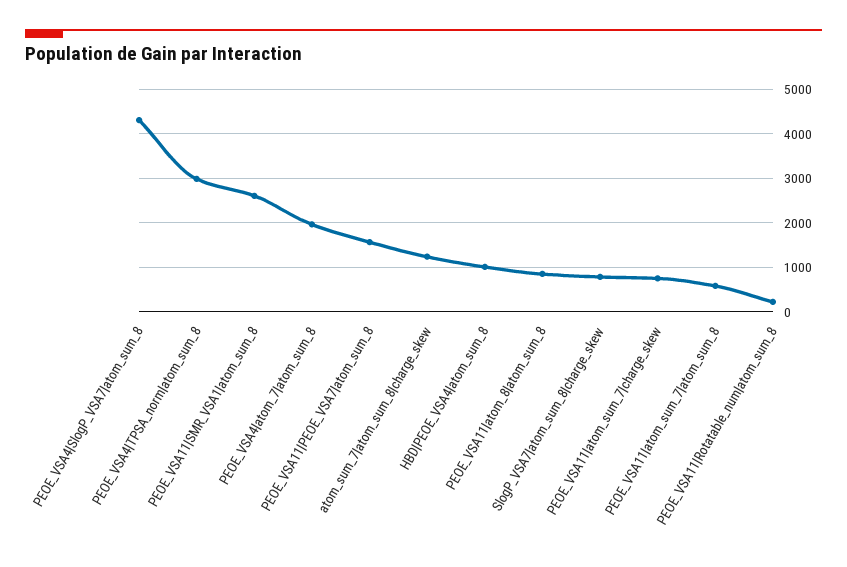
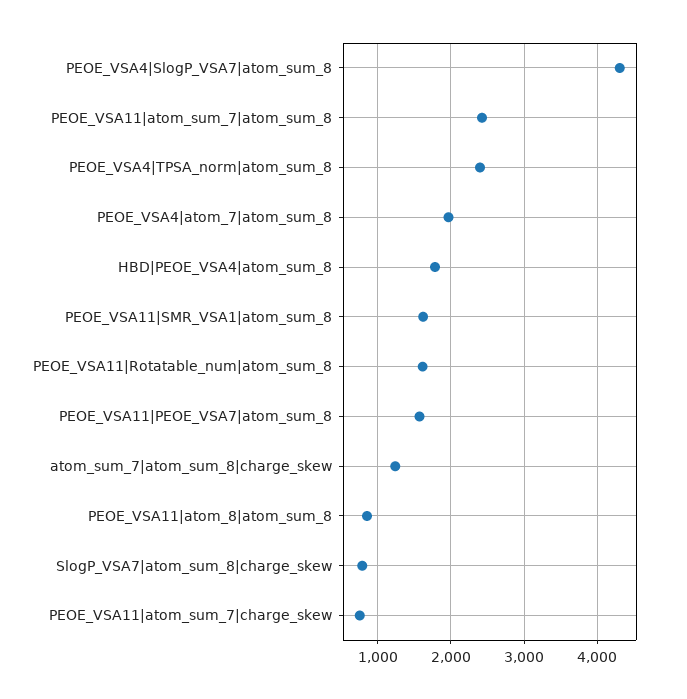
PEOE_VSA4|TPSA_norm|atom_sum_8: 3000 -> 2400
PEOE_VSA11|SMR_VSA1|atom_sum_8: 2600 -> 1600
HBD|PEOE_VSA4|atom_sum_8: 1000 -> 1800
PEOE_VSA11|atom_sum_7|atom_sum_8: 600 -> 2400
PEOE_VSA11|Rotatable_num|atom_sum_8: 200 -> 1600

